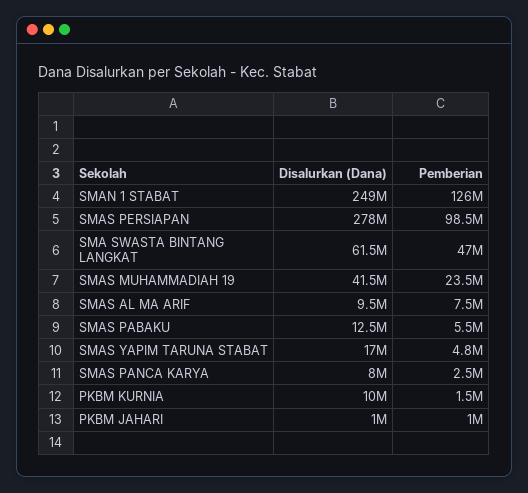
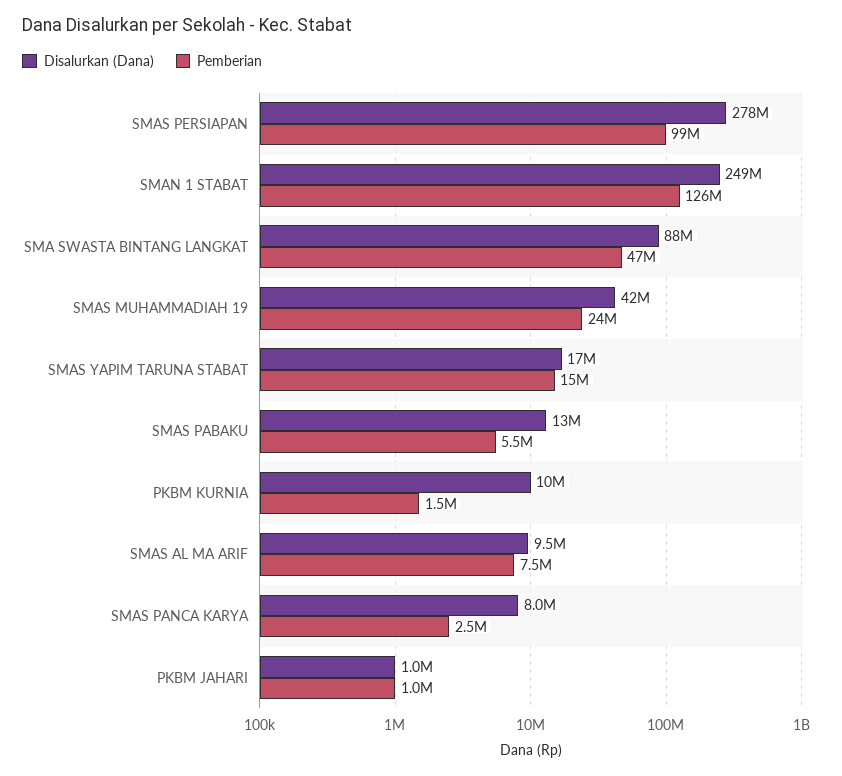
Disalurkan (Dana), SMA SWASTA BINTANG LANGKAT: 61500000 -> 88000000
Pemberian, SMAS YAPIM TARUNA STABAT: 4800000 -> 15000000

